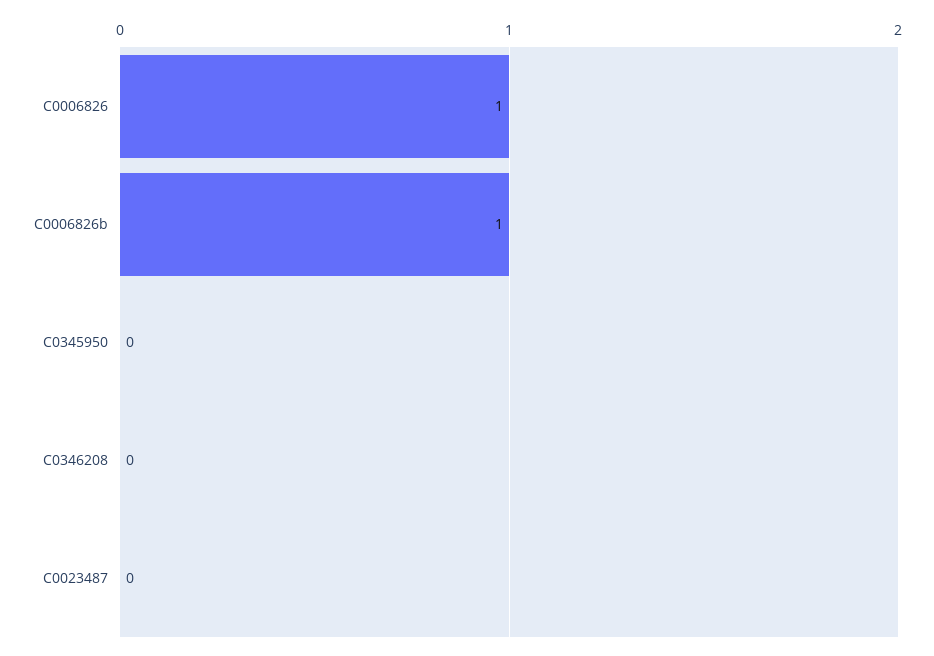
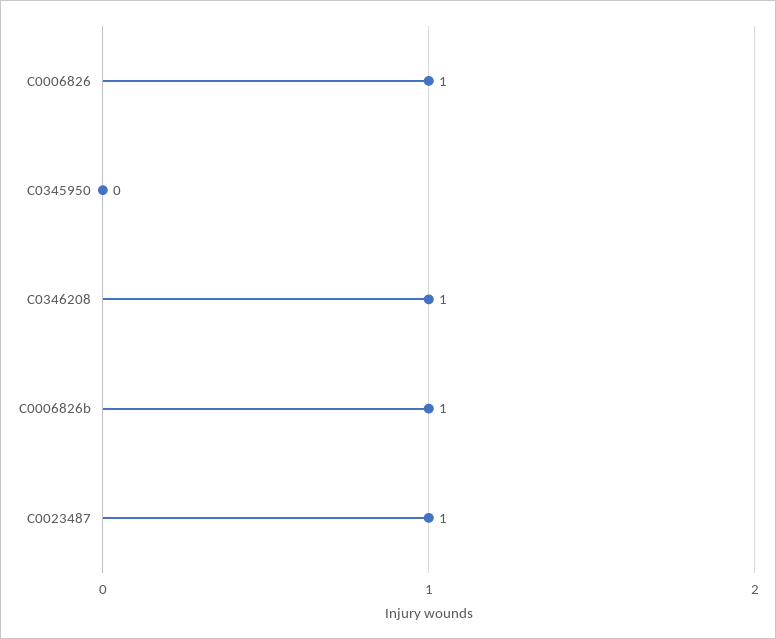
C0346208: 0 -> 1
C0023487: 0 -> 1

